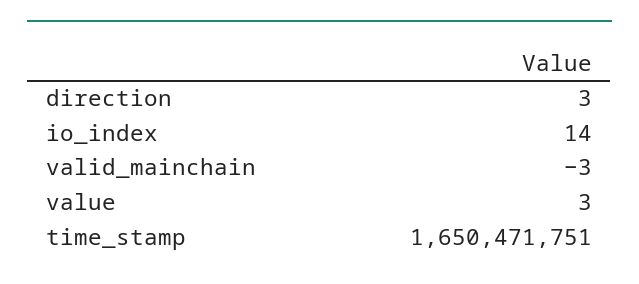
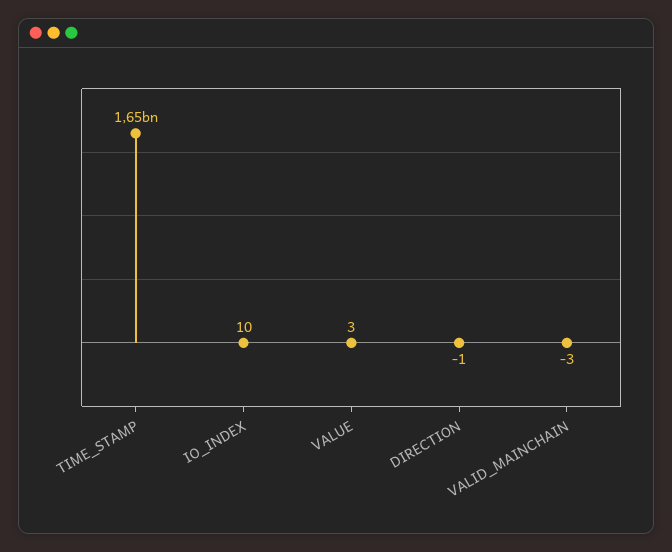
direction: 3 -> -1
io_index: 14 -> 10

